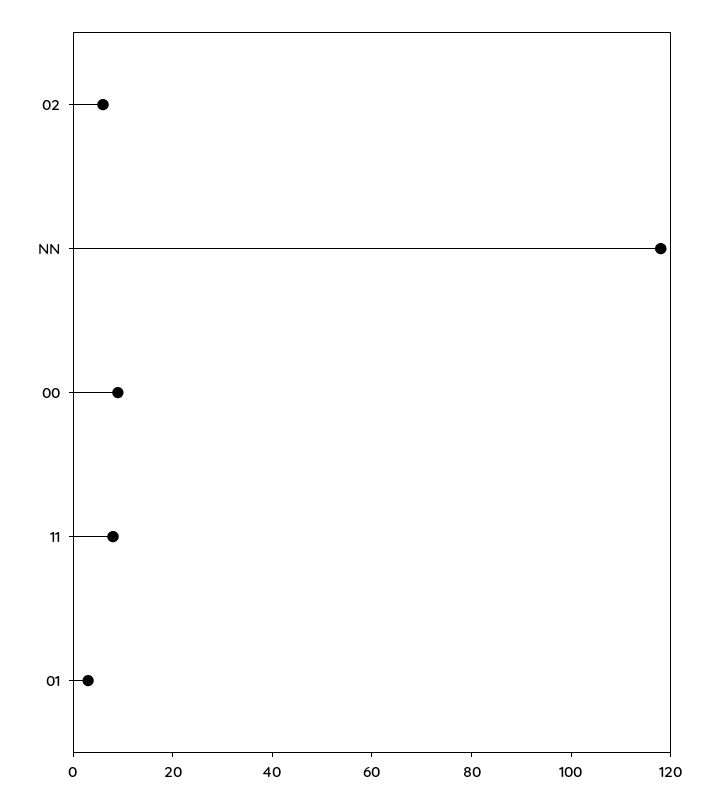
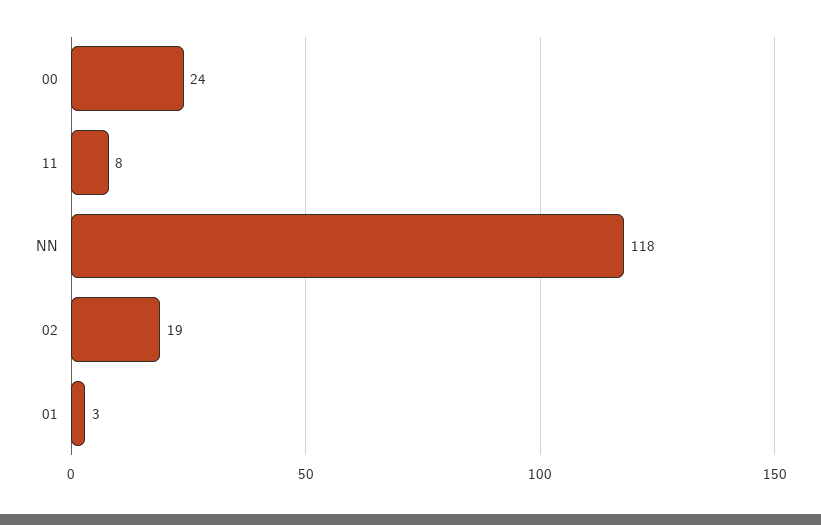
02: 5 -> 19
00: 10 -> 24

